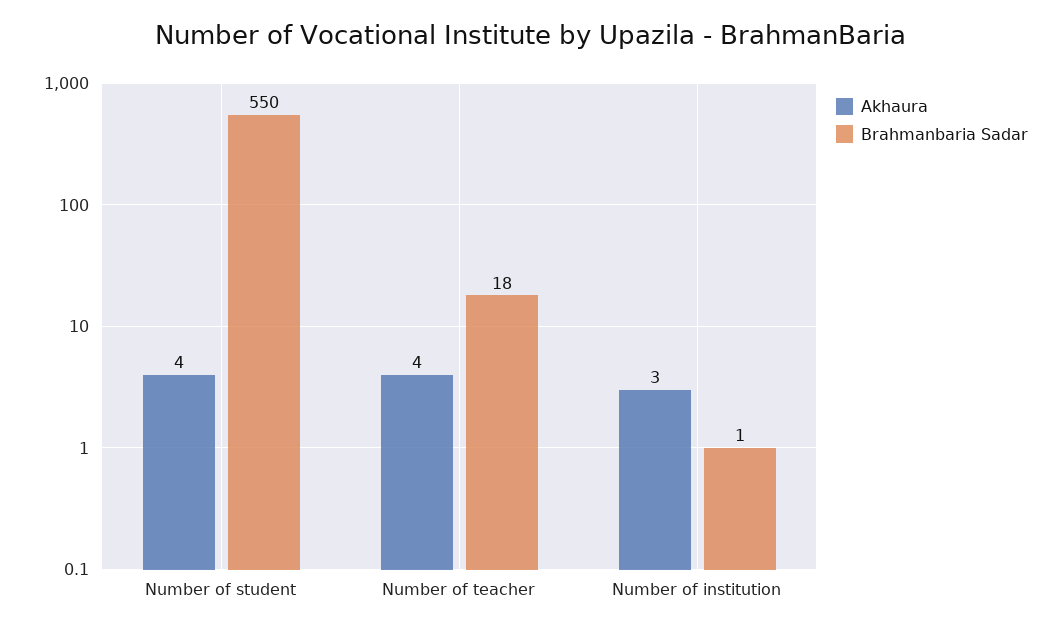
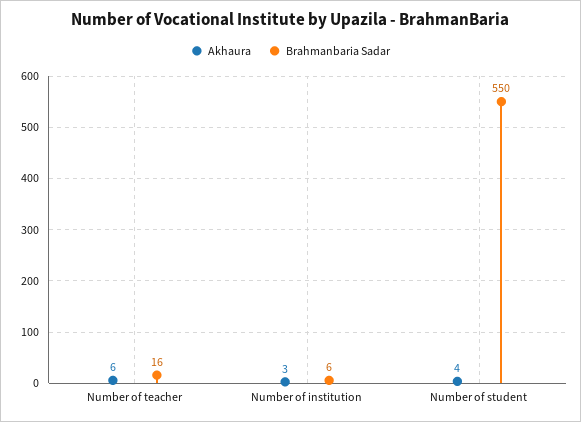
Akhaura, Number of teacher: 4 -> 6
Brahmanbaria Sadar, Number of teacher: 18 -> 16
Brahmanbaria Sadar, Number of institution: 1 -> 6

